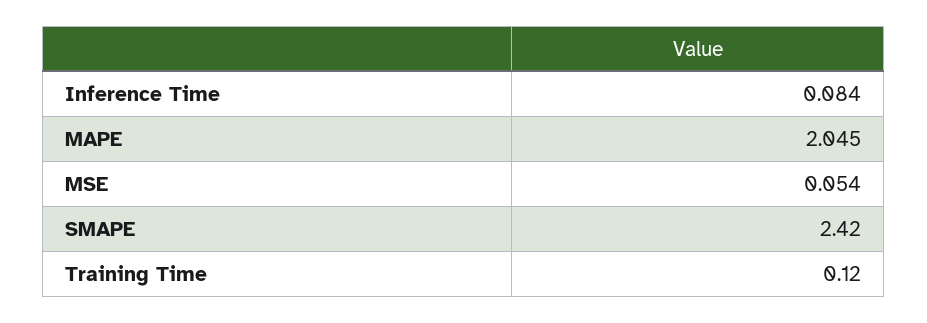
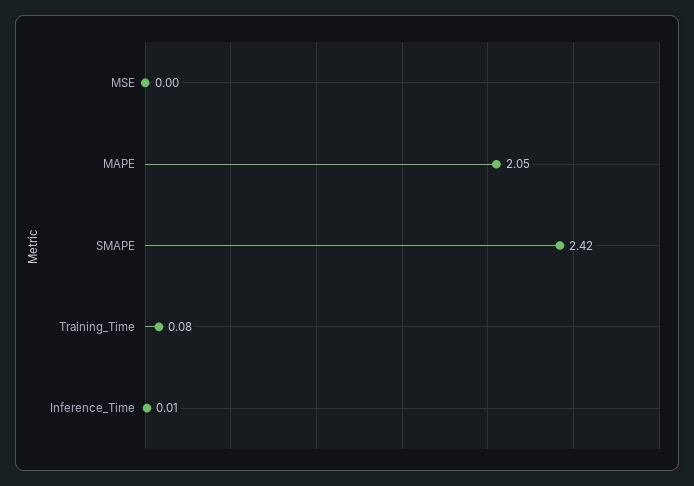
Inference Time: 0.084 -> 0.01
MSE: 0.054 -> 0
Training Time: 0.12 -> 0.08

